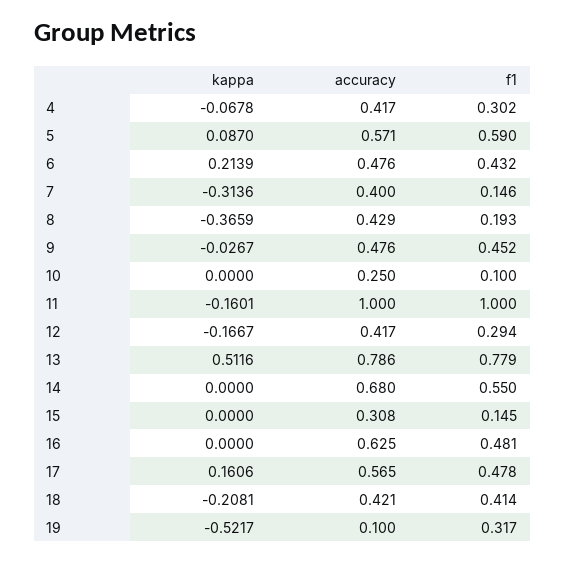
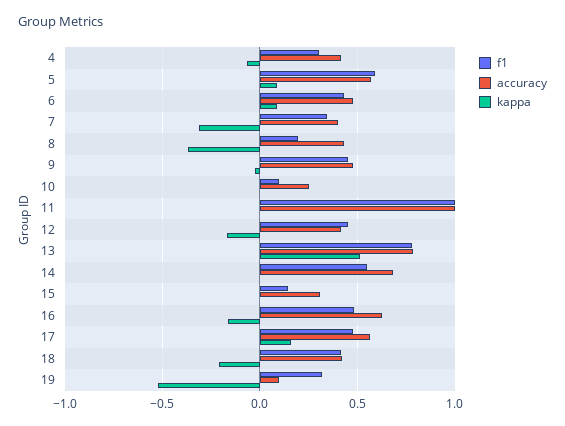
kappa, 6: 0.2139 -> 0.1
f1, 7: 0.146 -> 0.35
kappa, 11: -0.1601 -> 0
f1, 12: 0.294 -> 0.45
kappa, 16: 0 -> -0.15

